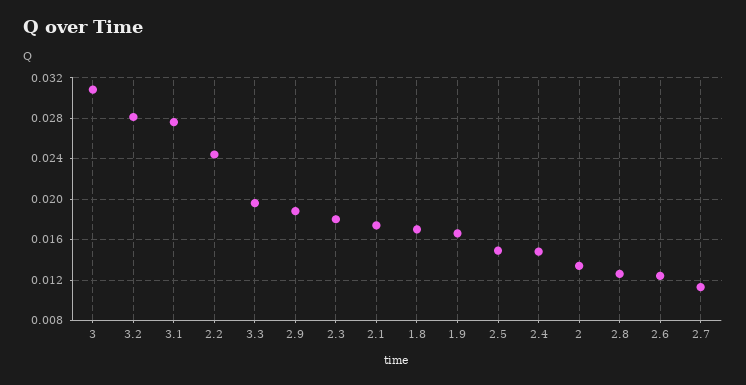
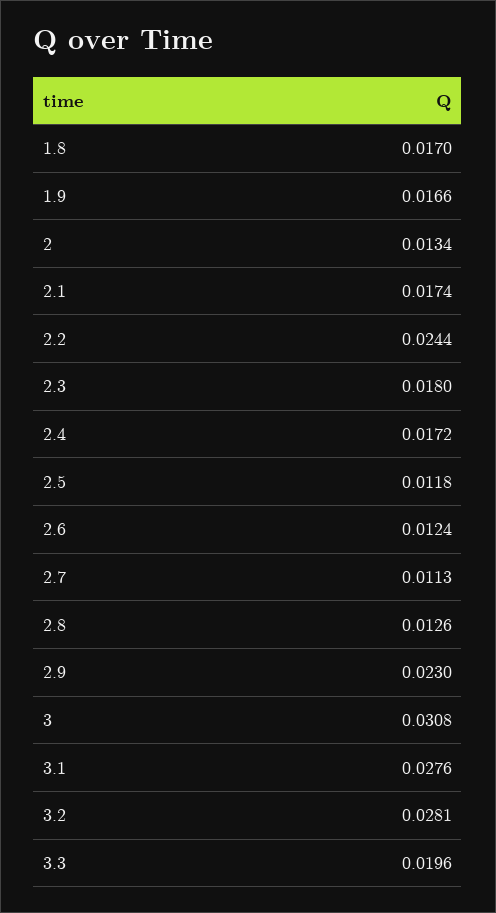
2.9: 0.019 -> 0.023
2.5: 0.015 -> 0.0118
2.4: 0.015 -> 0.0172

